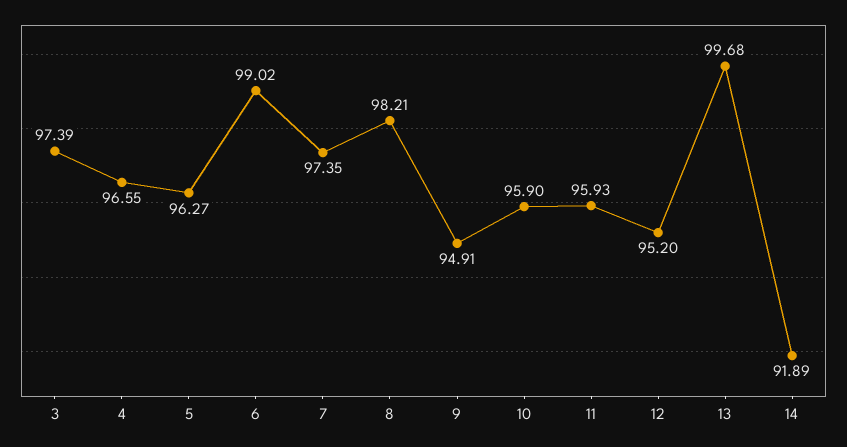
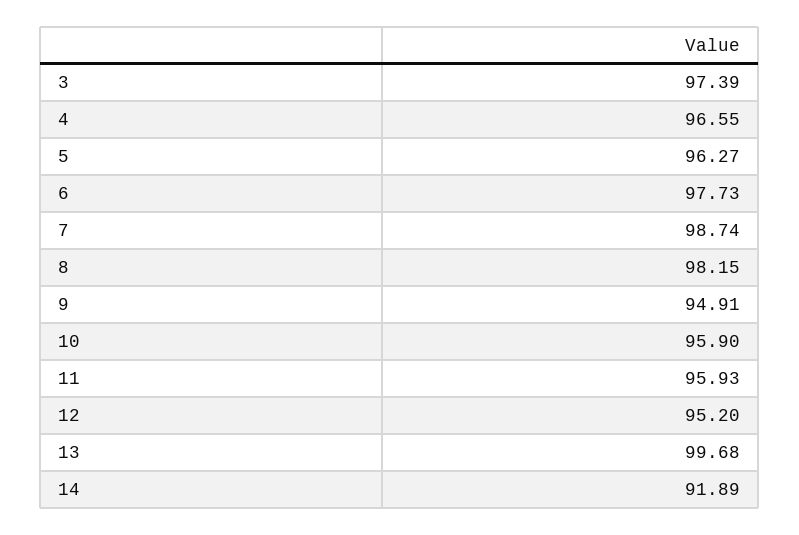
6: 99.02 -> 97.73
7: 97.35 -> 98.74
8: 98.21 -> 98.15

